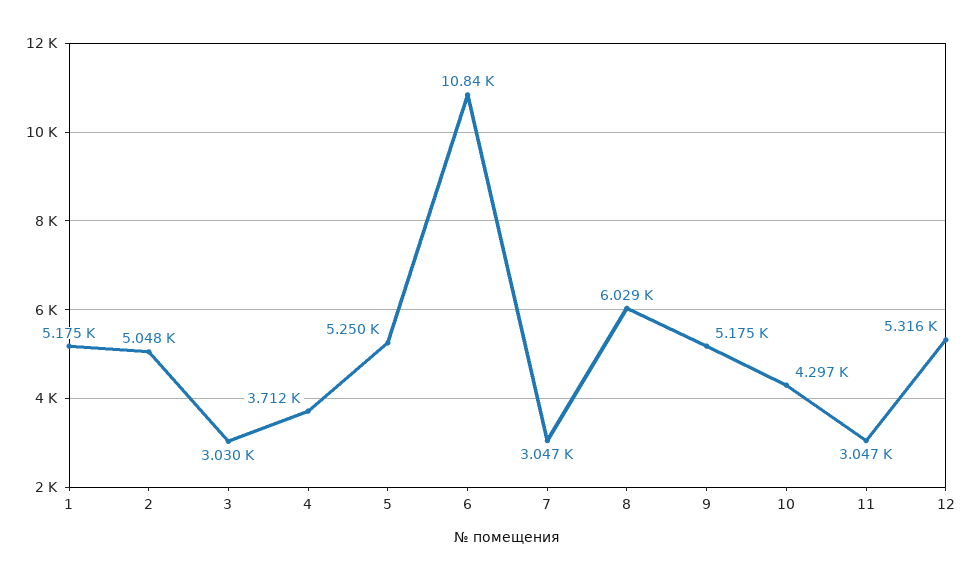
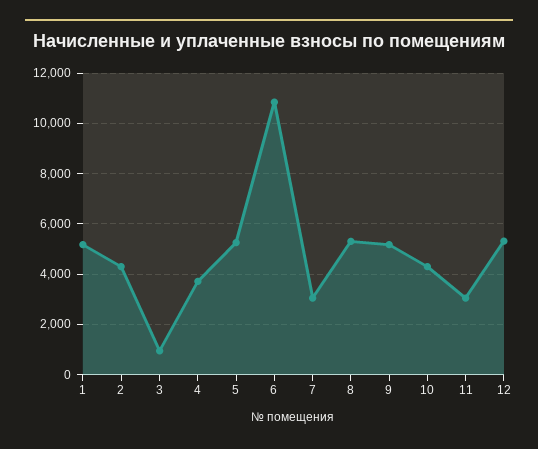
2: 5048 -> 4250
3: 3030 -> 1000
8: 6029 -> 5250

